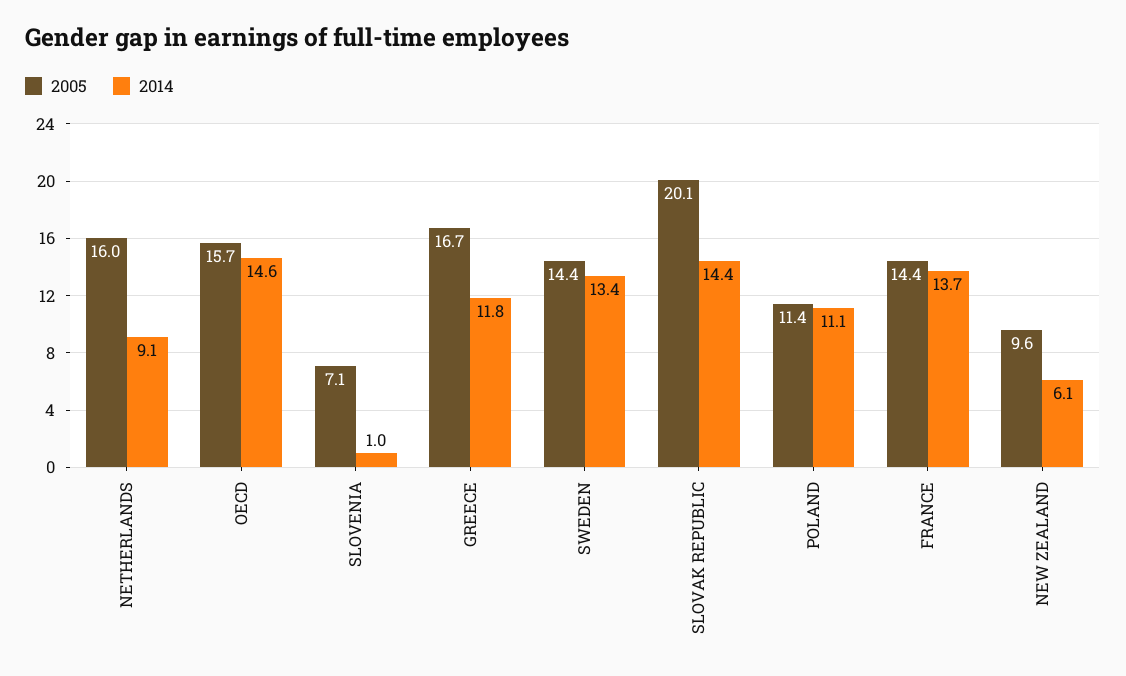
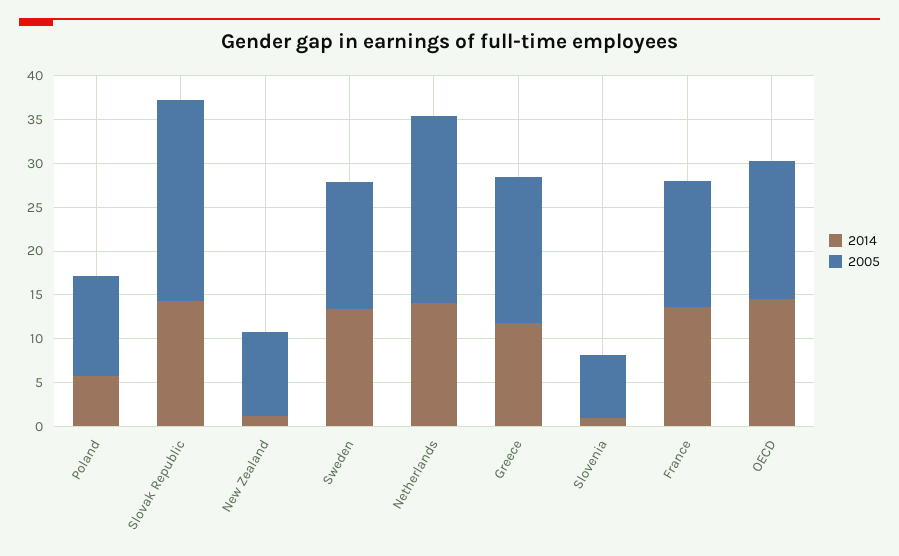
2005, NETHERLANDS: 16 -> 21
2014, NETHERLANDS: 9.1 -> 14
2005, SLOVAK REPUBLIC: 20.1 -> 23
2014, POLAND: 11.1 -> 6
2014, NEW ZEALAND: 6.1 -> 1

